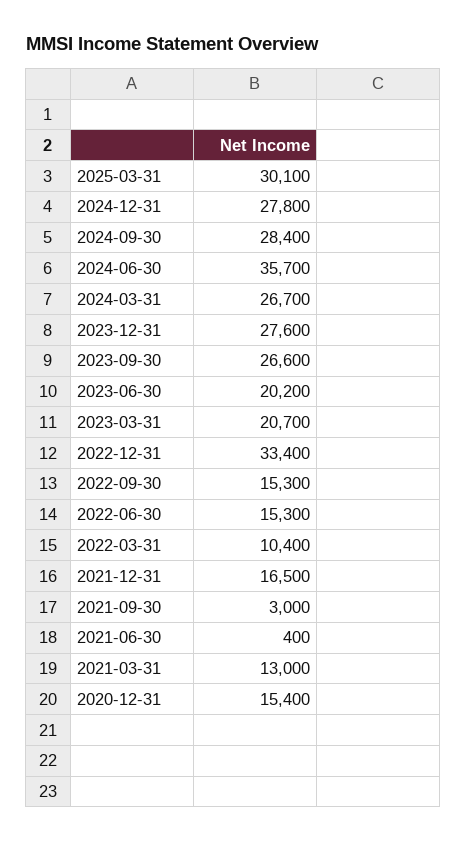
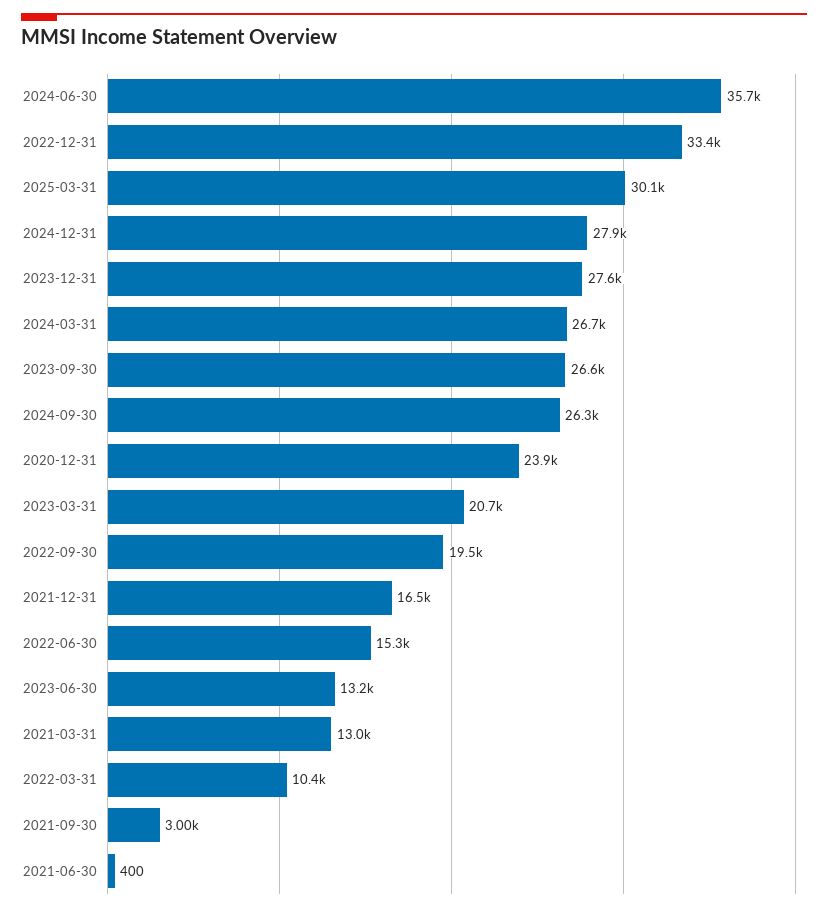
2024-12-31: 27800 -> 27900
2024-09-30: 28400 -> 26300
2023-06-30: 20200 -> 13200
2022-09-30: 15300 -> 19500
2020-12-31: 15400 -> 23900

